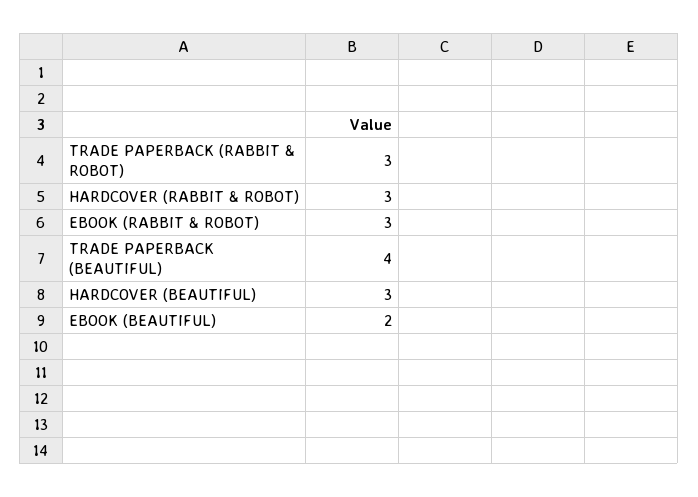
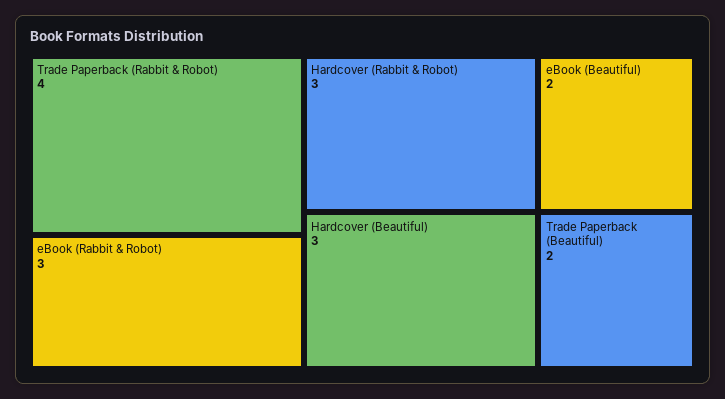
TRADE PAPERBACK (RABBIT & ROBOT): 3 -> 4
TRADE PAPERBACK (BEAUTIFUL): 4 -> 2

